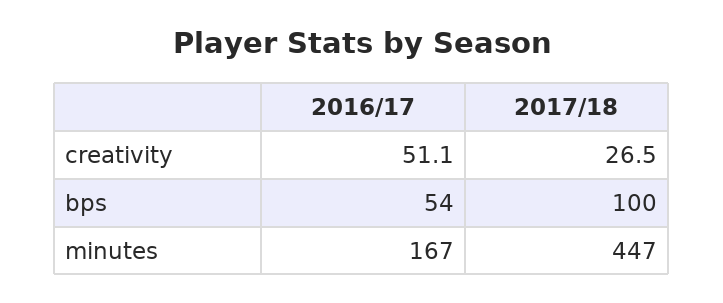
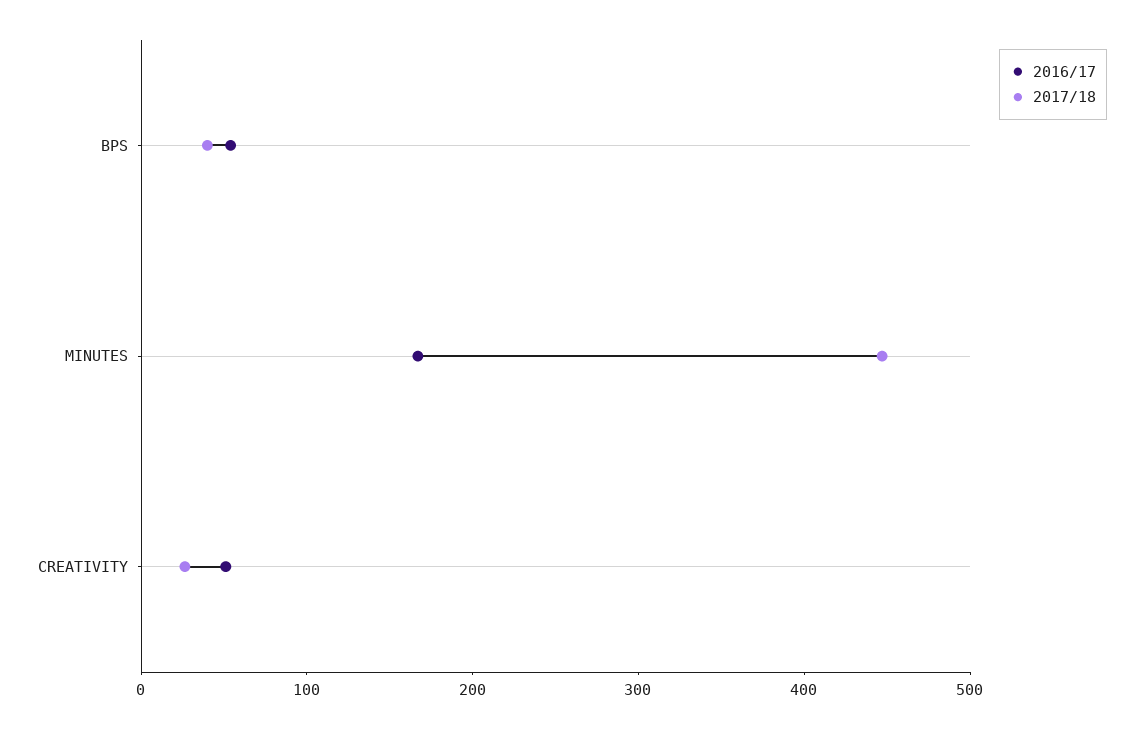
2017/18, bps: 100 -> 40

